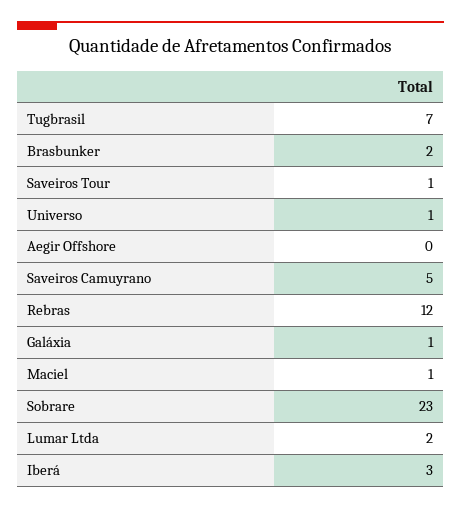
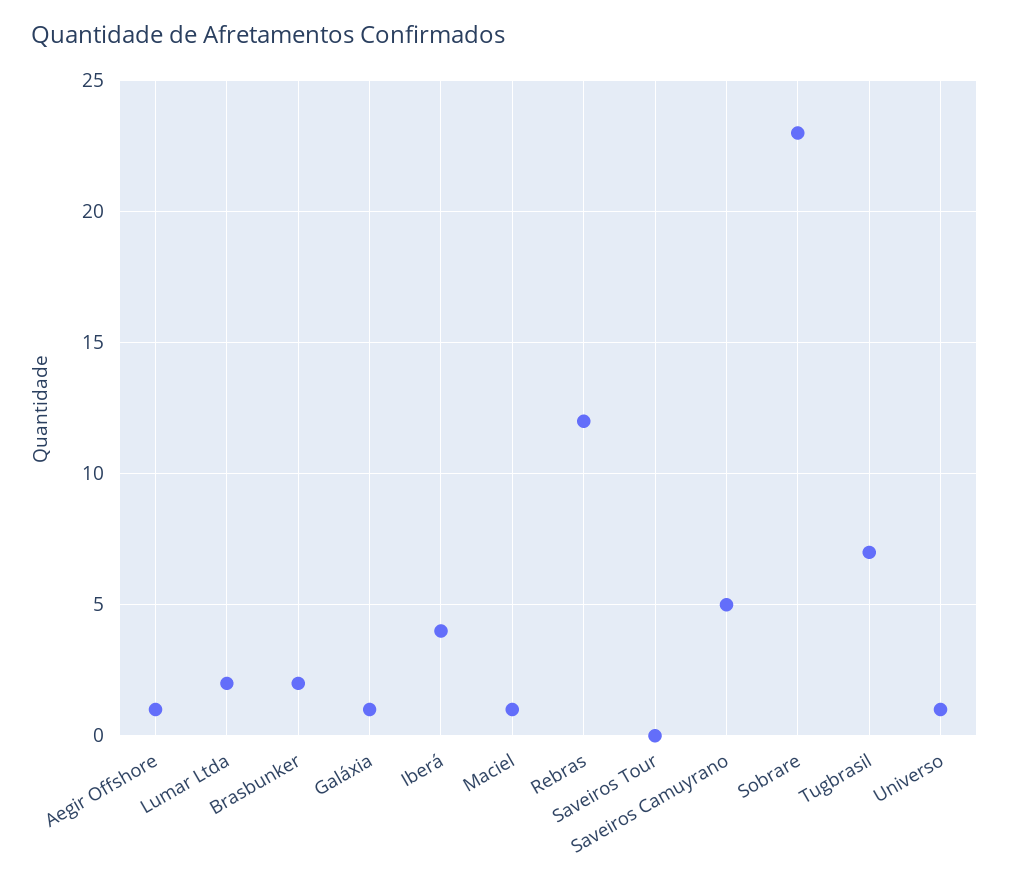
Saveiros Tour: 1 -> 0
Aegir Offshore: 0 -> 1
Iberá: 3 -> 4

